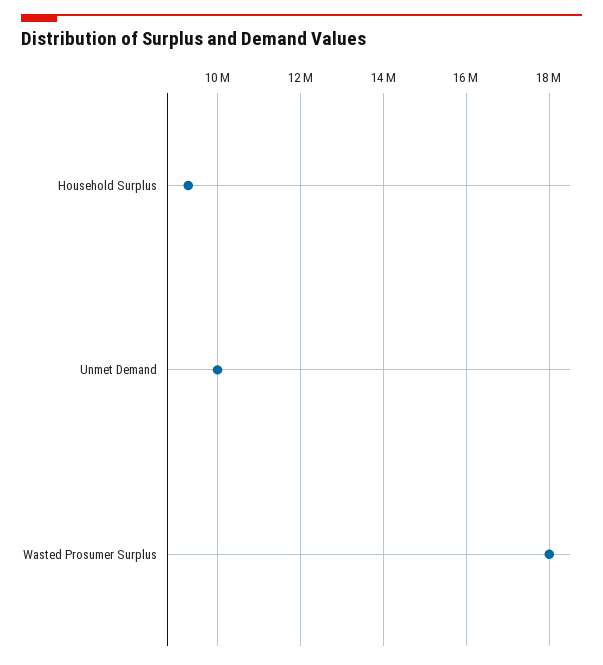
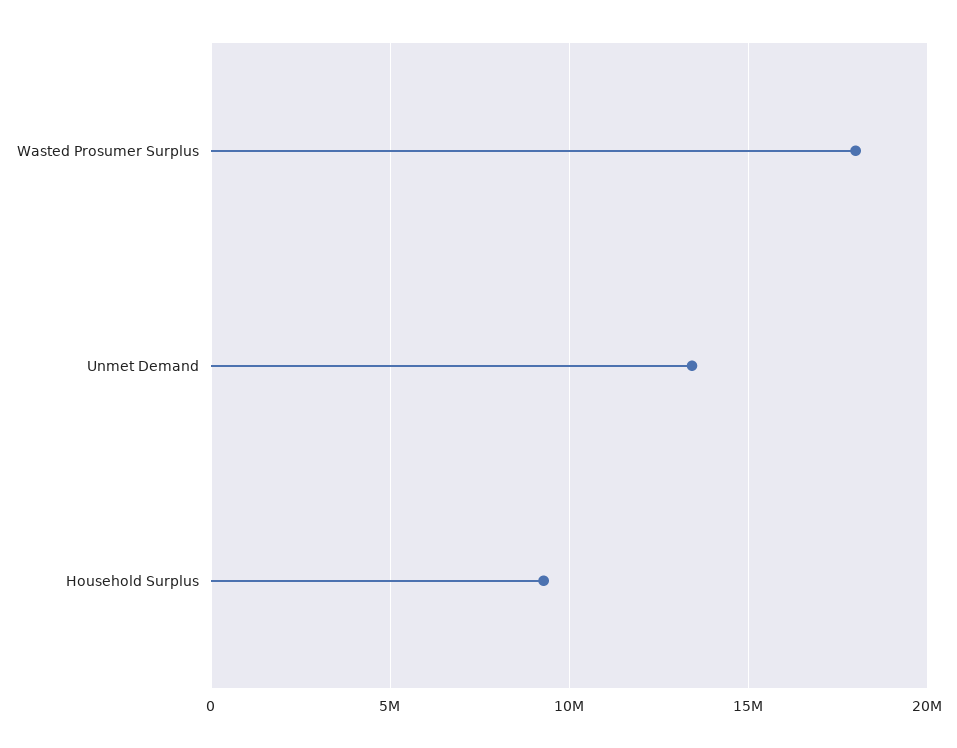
Unmet Demand: 10000000 -> 13500000

